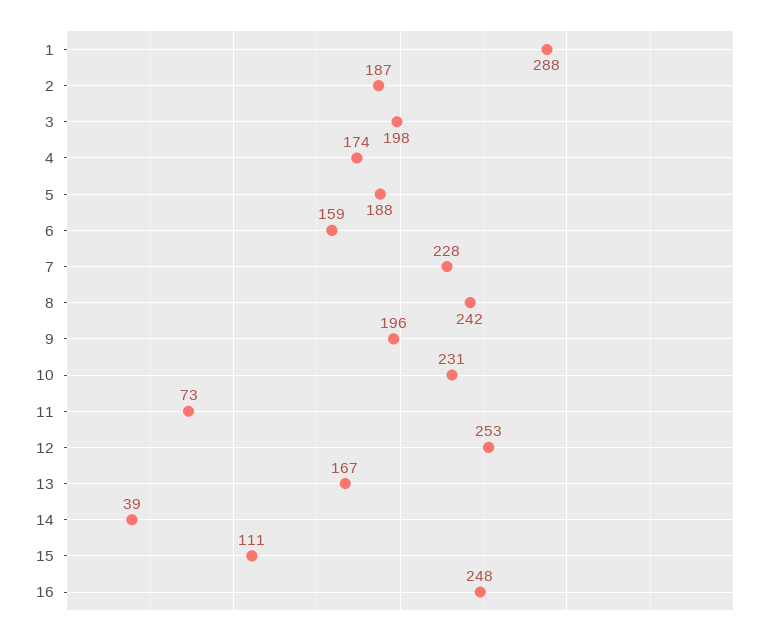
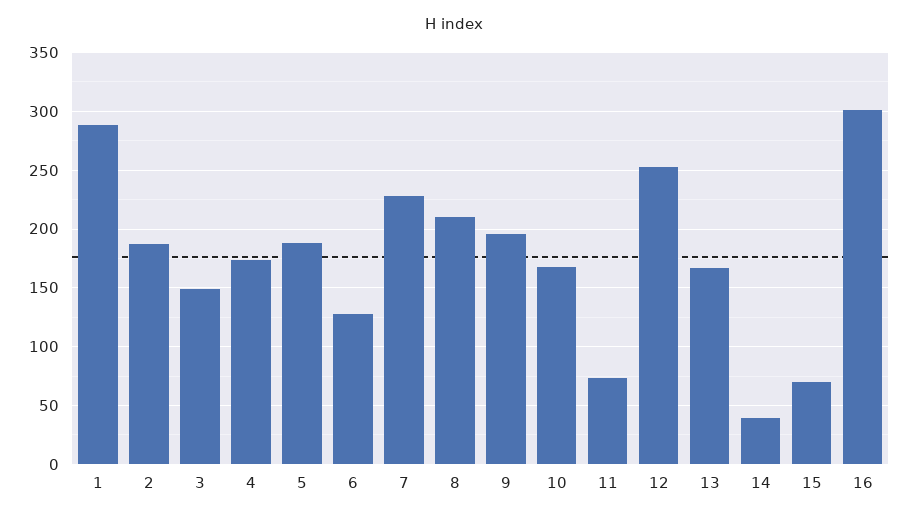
3: 198 -> 150
6: 159 -> 130
8: 242 -> 210
10: 231 -> 170
15: 111 -> 70
16: 248 -> 300

